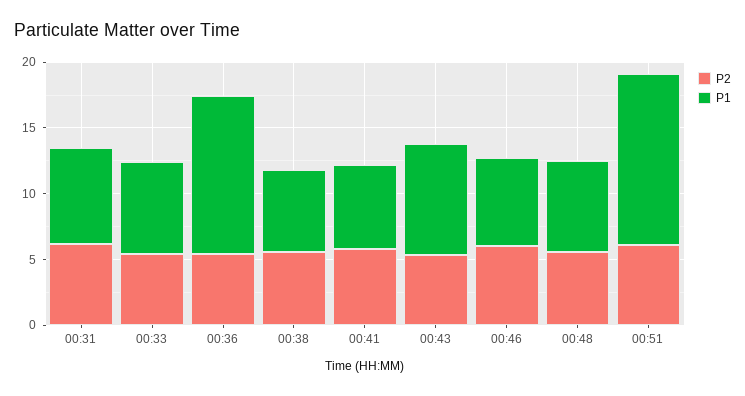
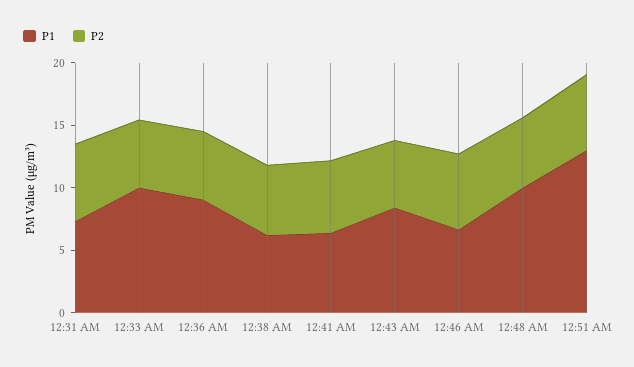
P1, 00:33: 7 -> 10
P1, 00:36: 12 -> 9
P1, 00:48: 7 -> 10

